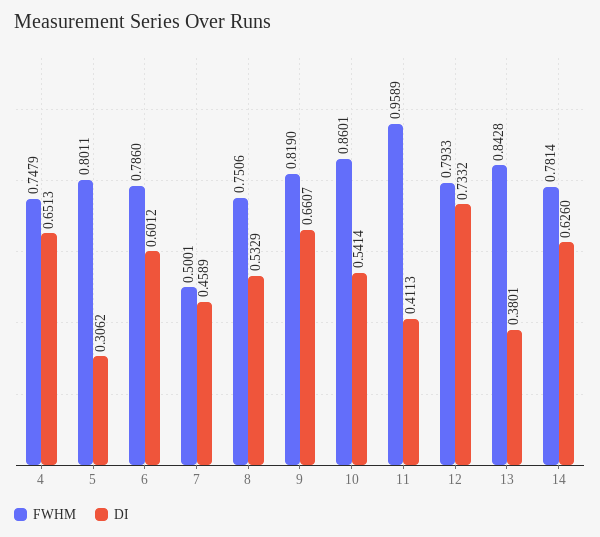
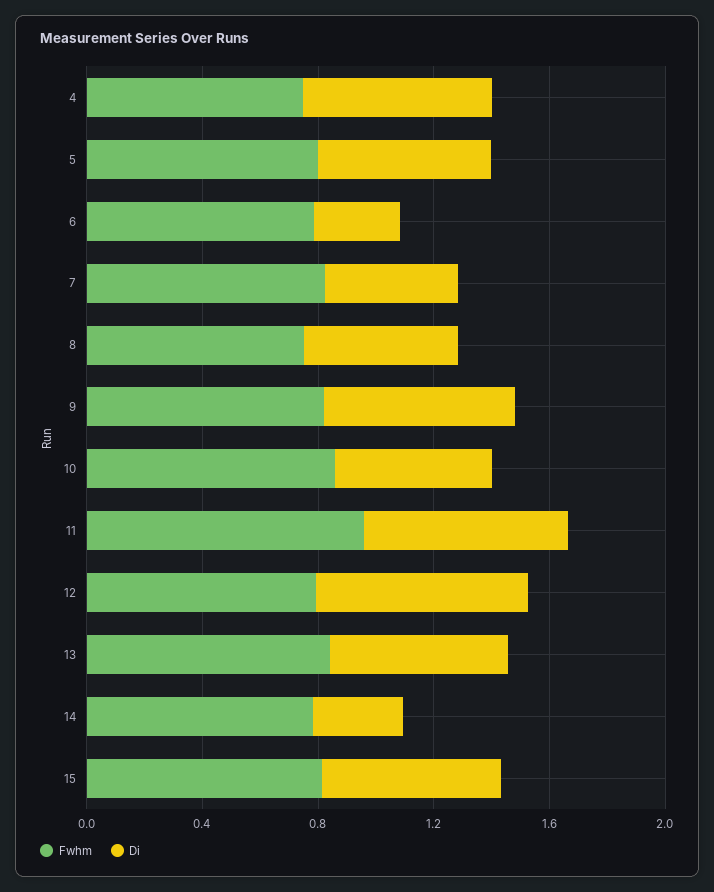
DI, 5: 0.3062 -> 0.6
DI, 6: 0.6012 -> 0.3
FWHM, 7: 0.5001 -> 0.8
DI, 11: 0.4113 -> 0.7
DI, 13: 0.3801 -> 0.6
DI, 14: 0.626 -> 0.3
FWHM, 15: none -> 0.8
DI, 15: none -> 0.6

